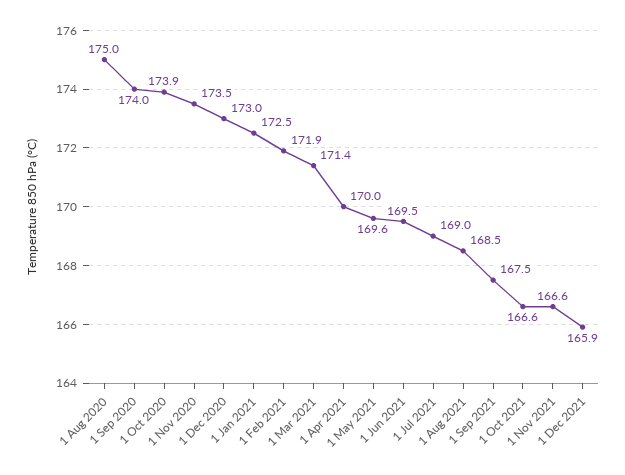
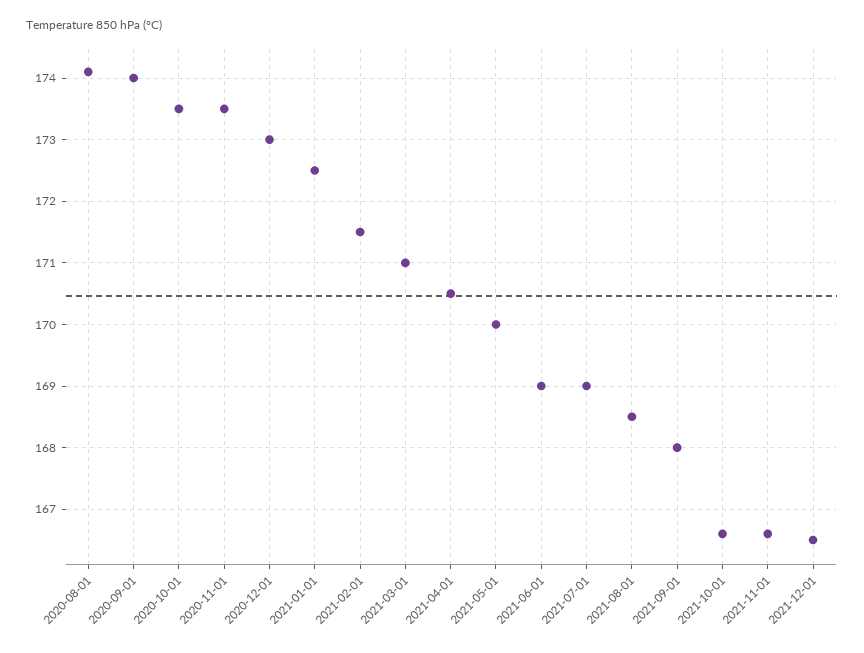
1 Aug 2020: 175 -> 174.1
1 Oct 2020: 173.9 -> 173.5
1 Feb 2021: 171.9 -> 171.5
1 Mar 2021: 171.4 -> 171
1 Apr 2021: 170 -> 170.5
1 May 2021: 169.6 -> 170
1 Jun 2021: 169.5 -> 169
1 Sep 2021: 167.5 -> 168
1 Dec 2021: 165.9 -> 166.5

